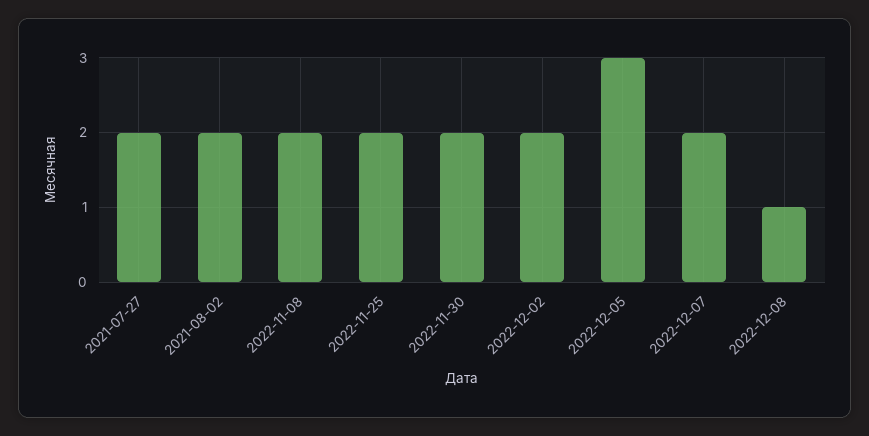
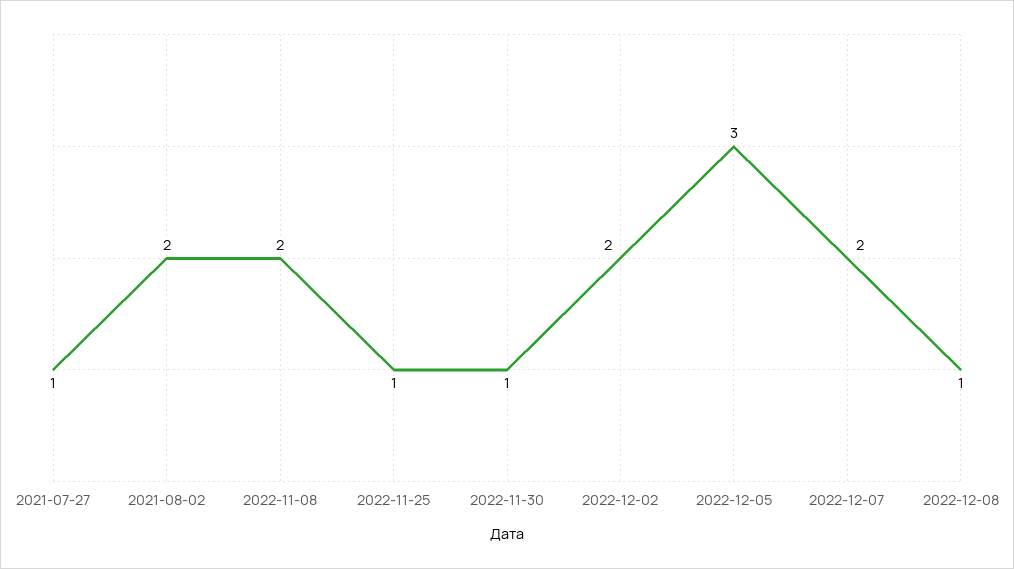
2021-07-27: 2 -> 1
2022-11-25: 2 -> 1
2022-11-30: 2 -> 1

